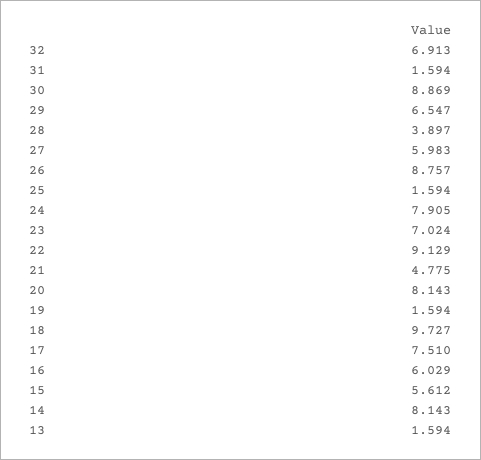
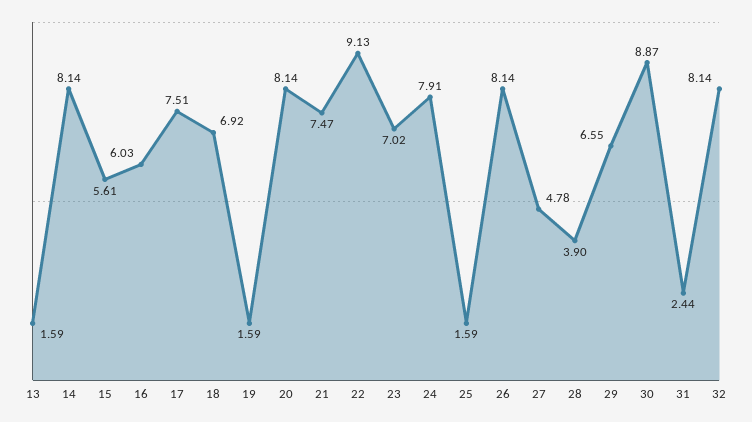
32: 6.913 -> 8.14
31: 1.594 -> 2.44
27: 5.983 -> 4.78
26: 8.757 -> 8.14
21: 4.775 -> 7.47
18: 9.727 -> 6.92

